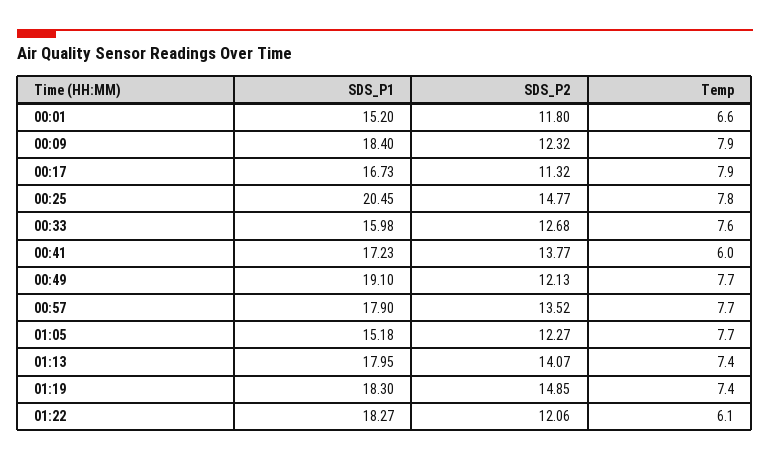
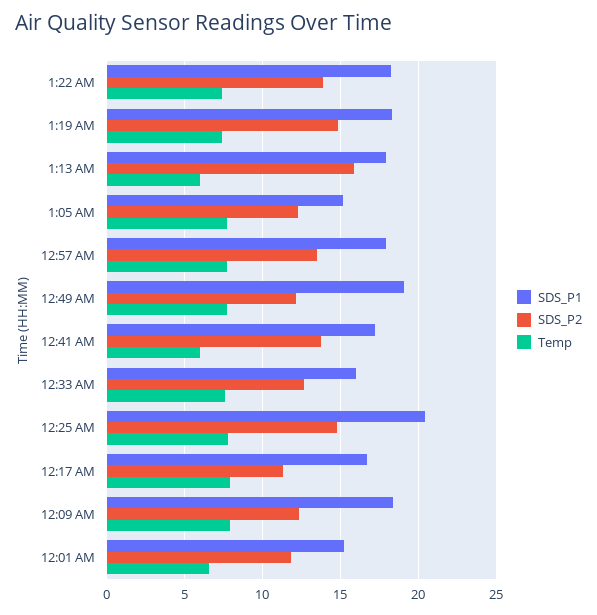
SDS_P2, 01:13: 14.07 -> 16
Temp, 01:13: 7.4 -> 6
SDS_P2, 01:22: 12.06 -> 14
Temp, 01:22: 6.1 -> 7.5

